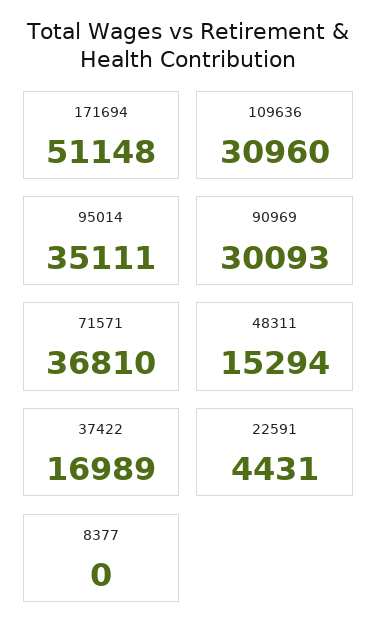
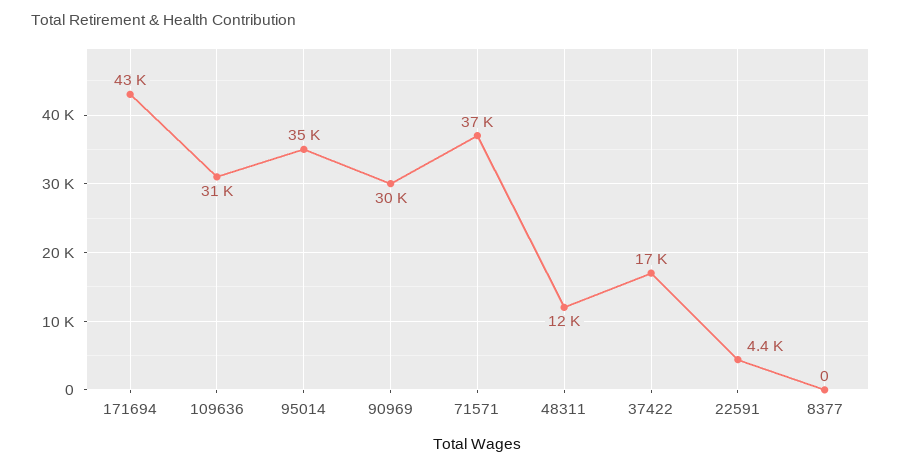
171694: 51148 -> 43000
48311: 15294 -> 12000

